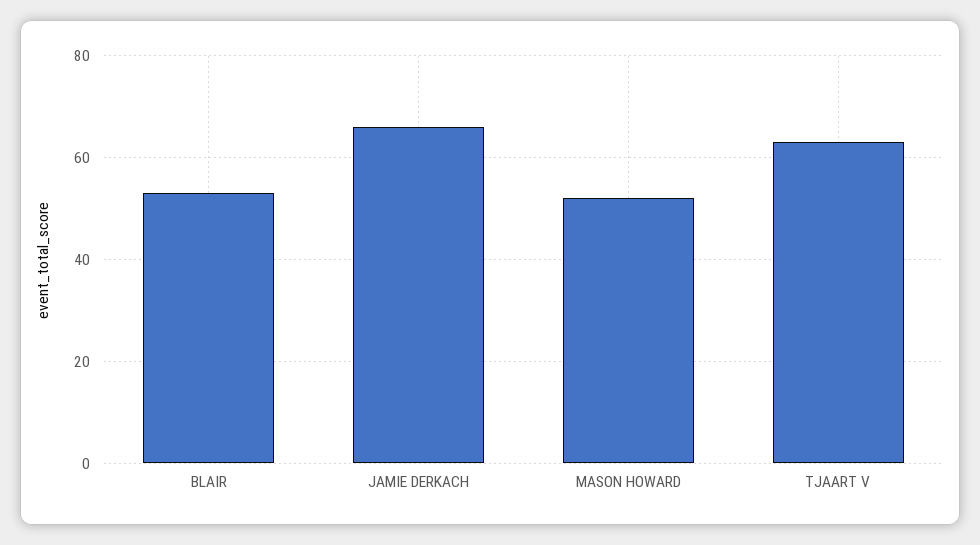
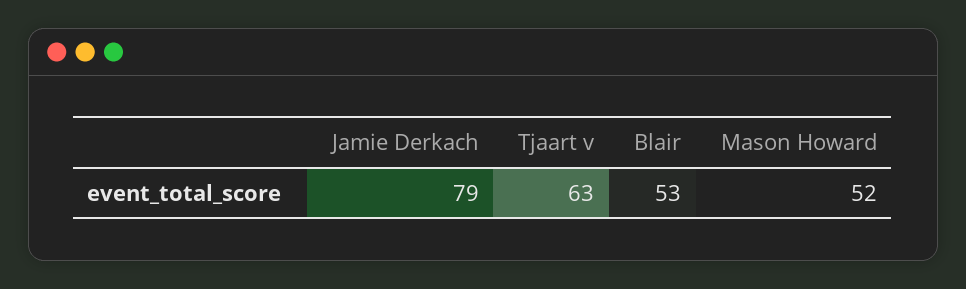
JAMIE DERKACH: 65 -> 79

